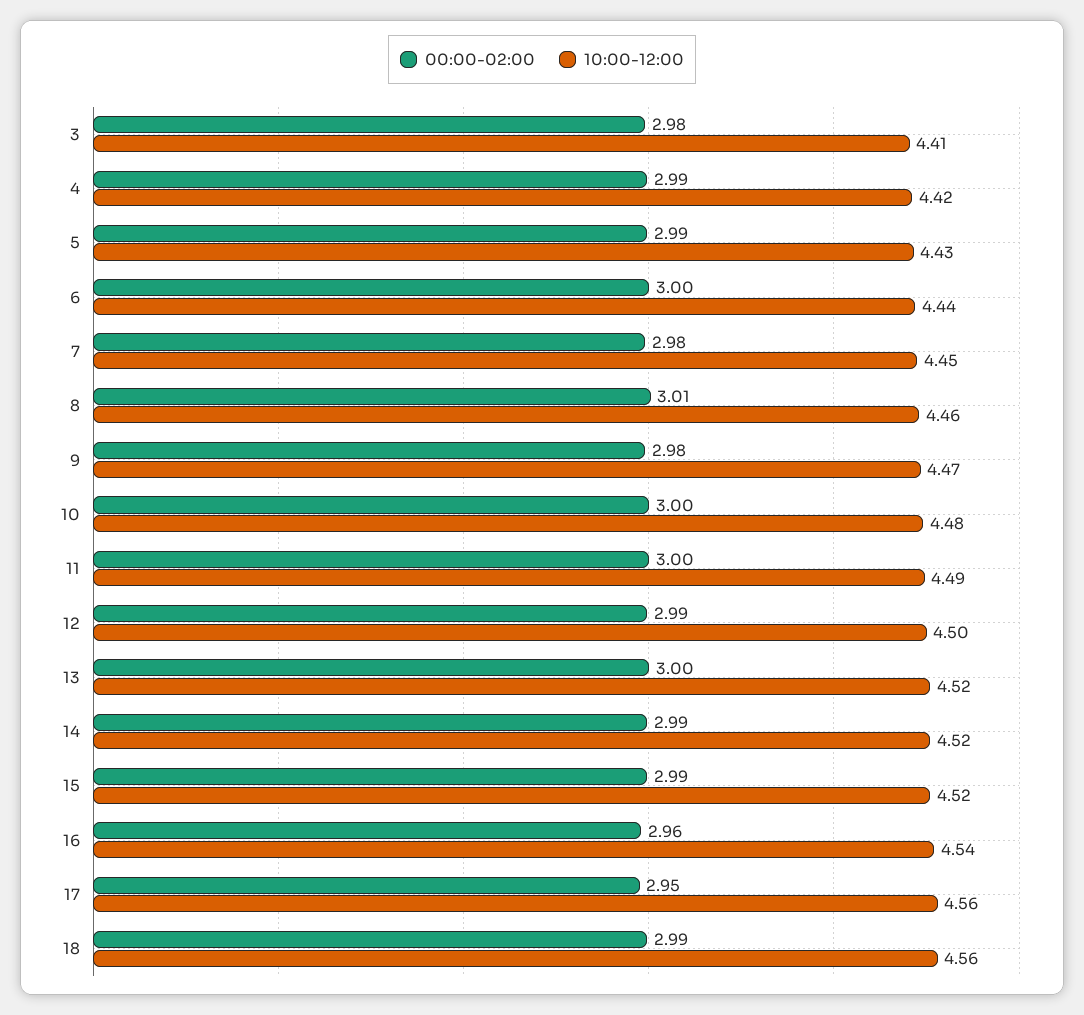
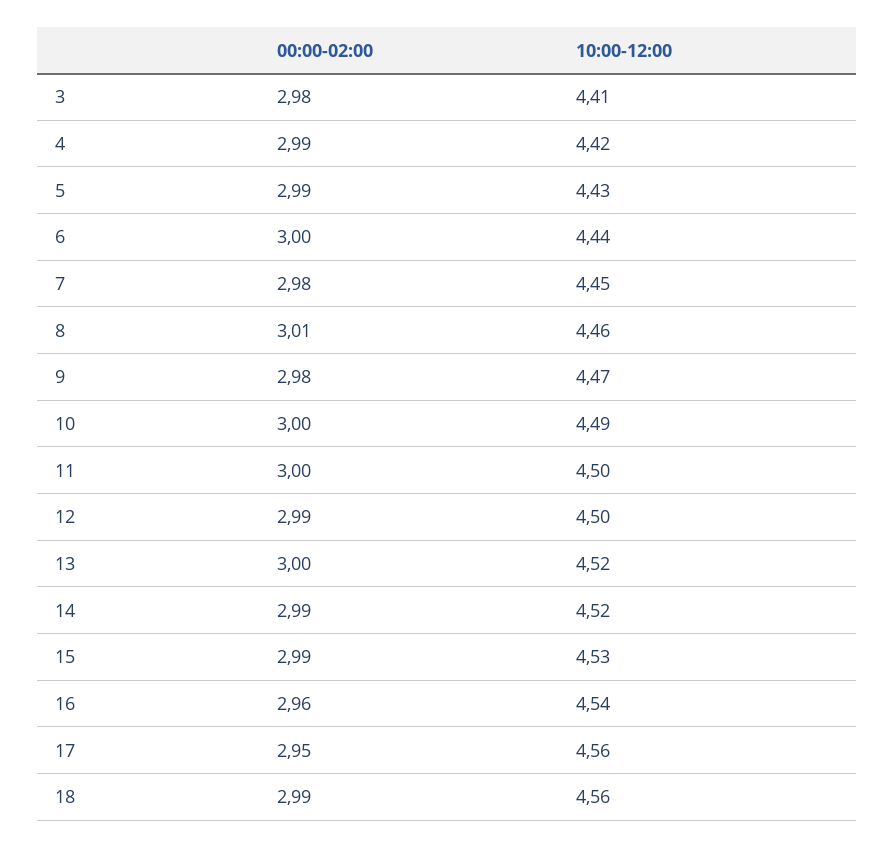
10:00-12:00, 10: 4.48 -> 4.49
10:00-12:00, 11: 4.49 -> 4.5
10:00-12:00, 15: 4.52 -> 4.53

